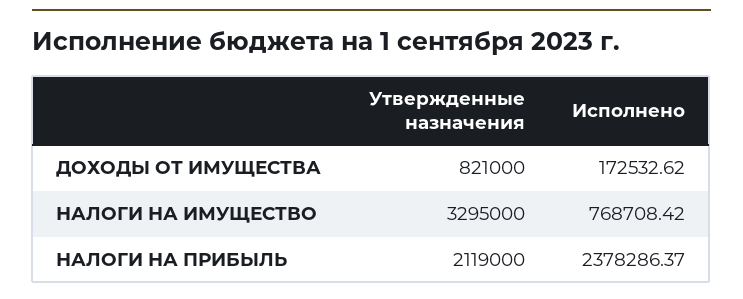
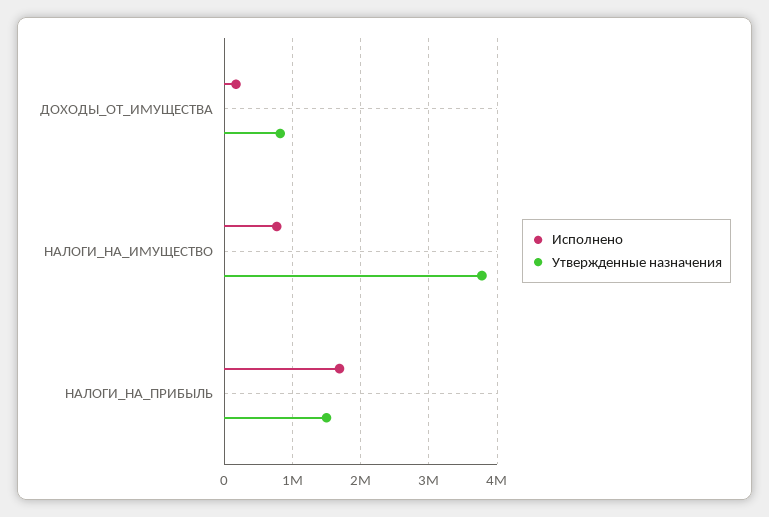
Утвержденные назначения, НАЛОГИ НА ИМУЩЕСТВО: 3295000 -> 3800000
Утвержденные назначения, НАЛОГИ НА ПРИБЫЛЬ: 2119000 -> 1500000
Исполнено, НАЛОГИ НА ПРИБЫЛЬ: 2378286.37 -> 1700000

